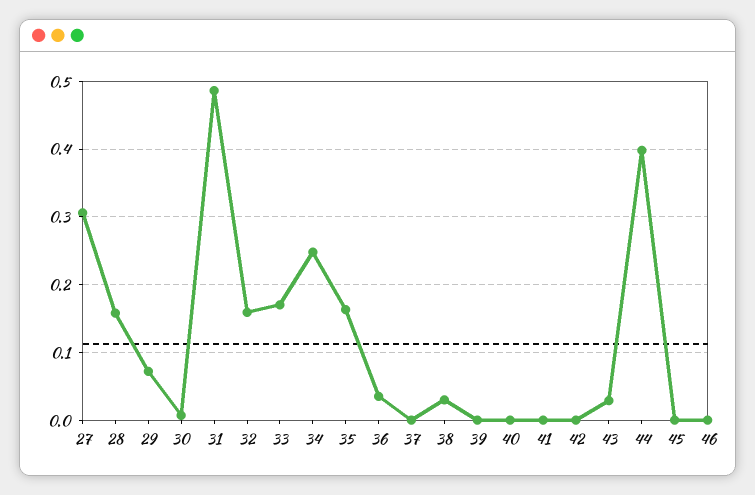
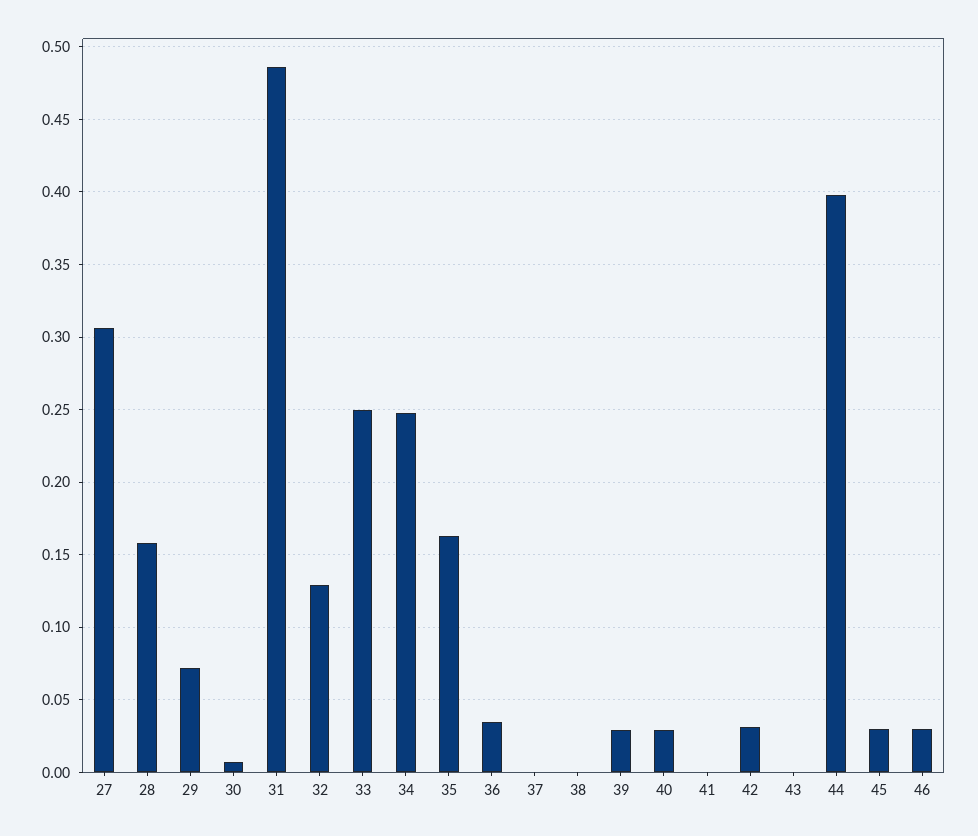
32: 0.16 -> 0.13
33: 0.17 -> 0.25
38: 0.03 -> 0
39: 0 -> 0.03
40: 0 -> 0.03
42: 0 -> 0.03
43: 0.03 -> 0
45: 0 -> 0.03
46: 0 -> 0.03

